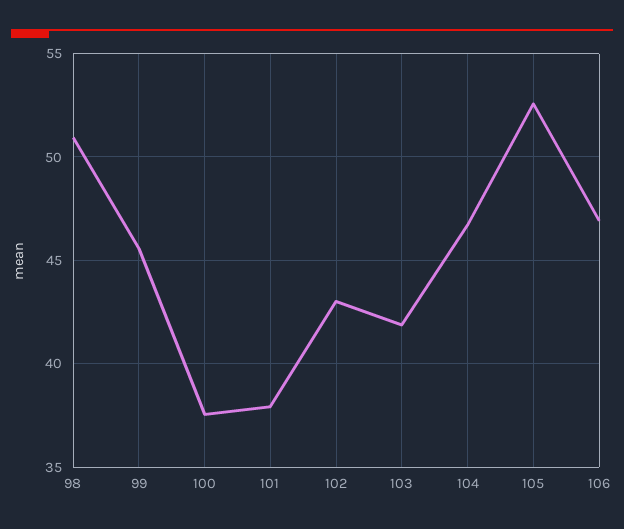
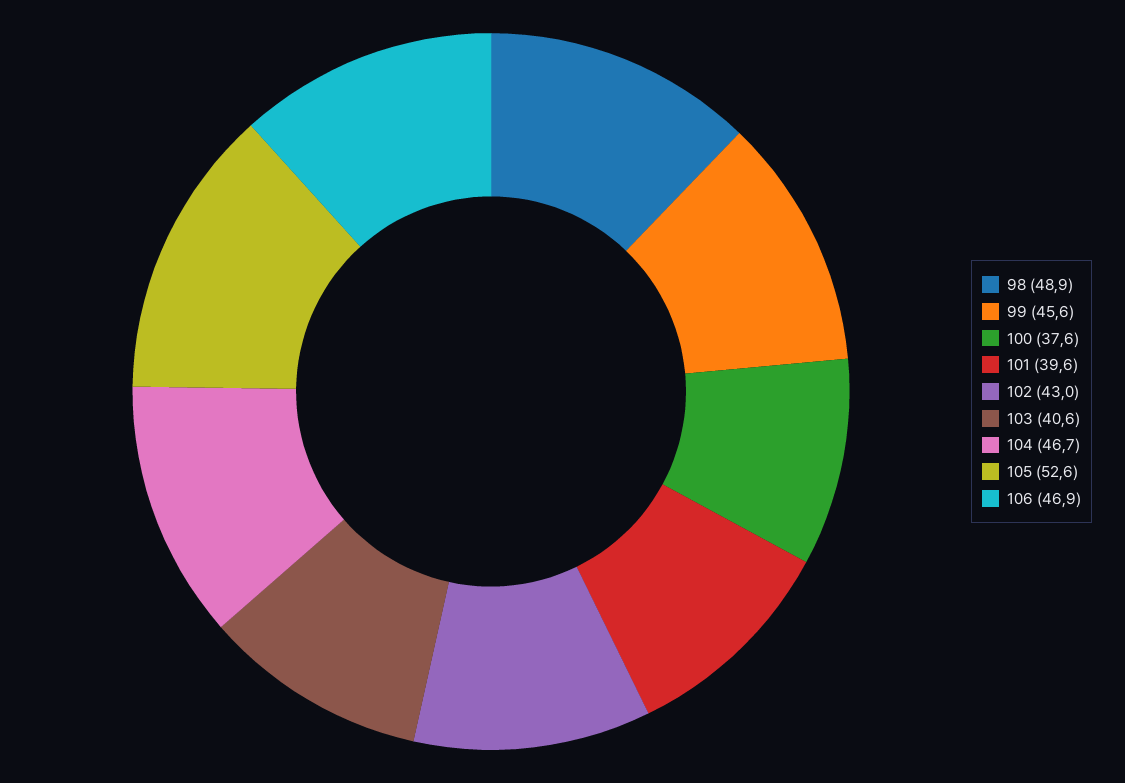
98: 51 -> 48.9
101: 38 -> 39.6
103: 42 -> 40.6

